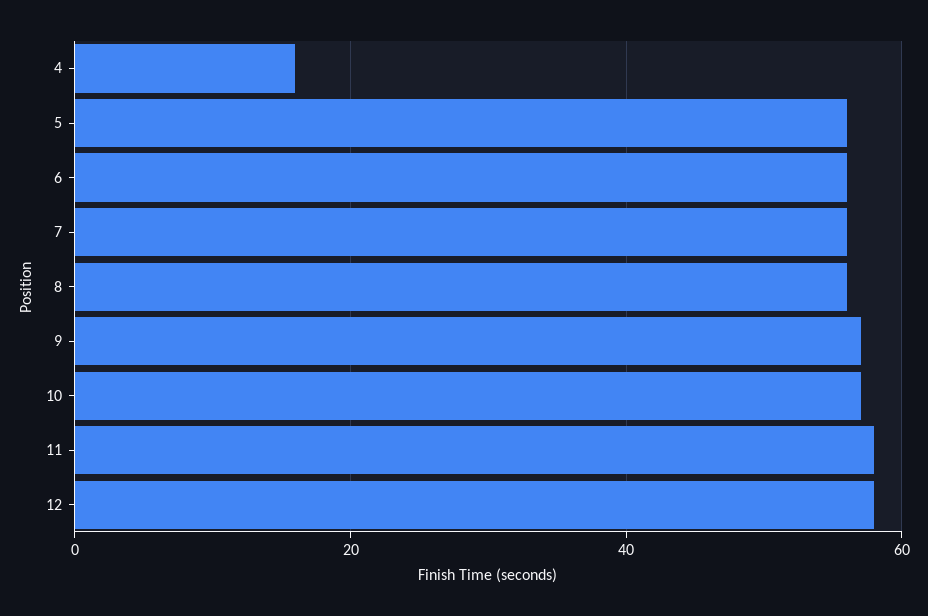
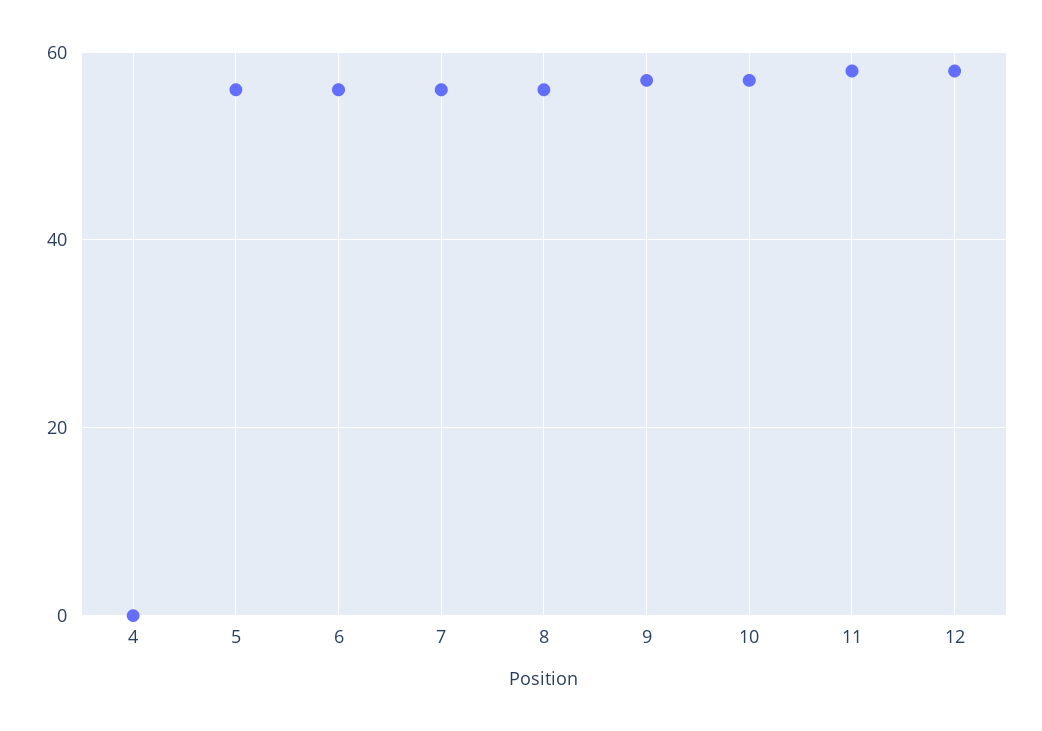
4: 15 -> 0

